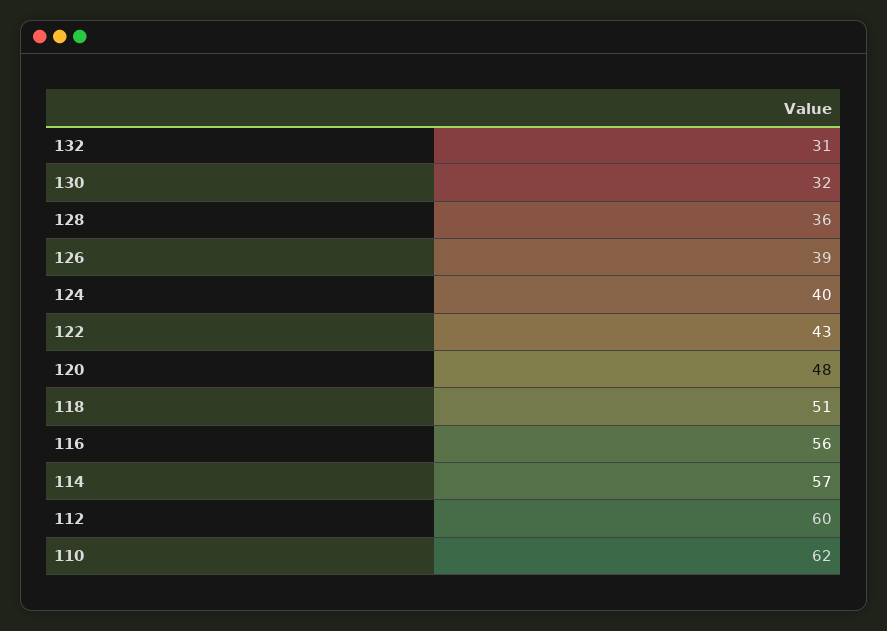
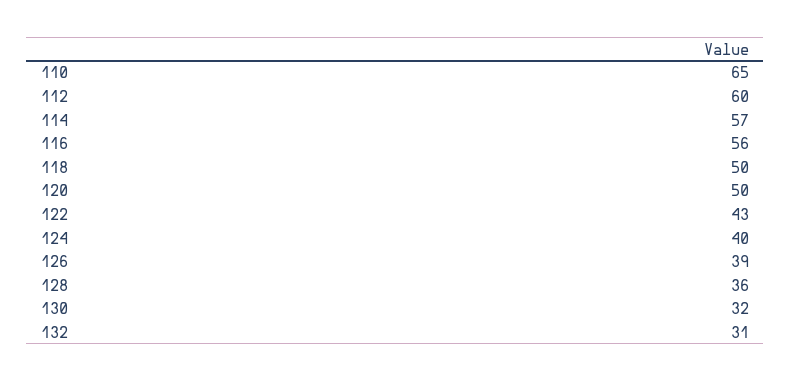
120: 48 -> 50
118: 51 -> 50
110: 62 -> 65

